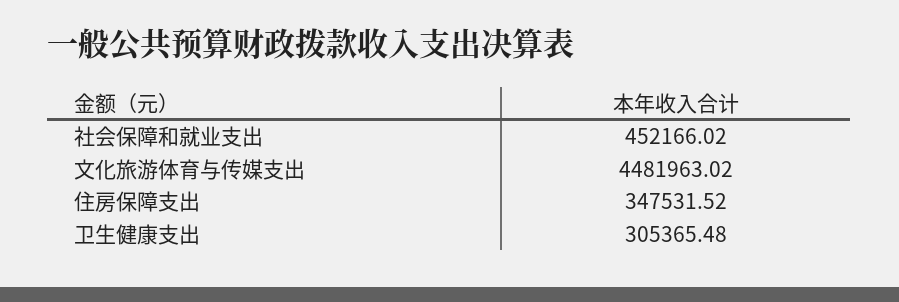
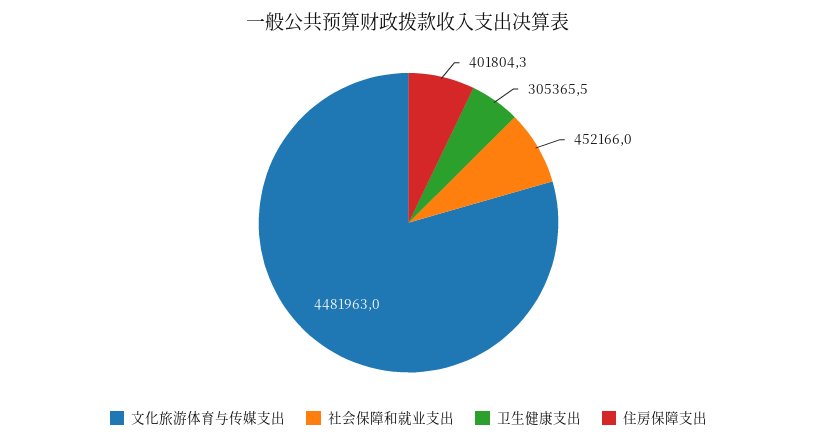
住房保障支出: 347531.52 -> 401804.3

